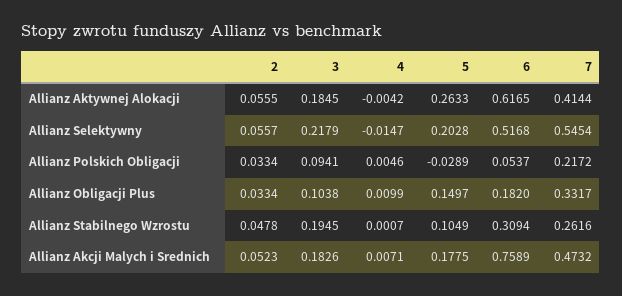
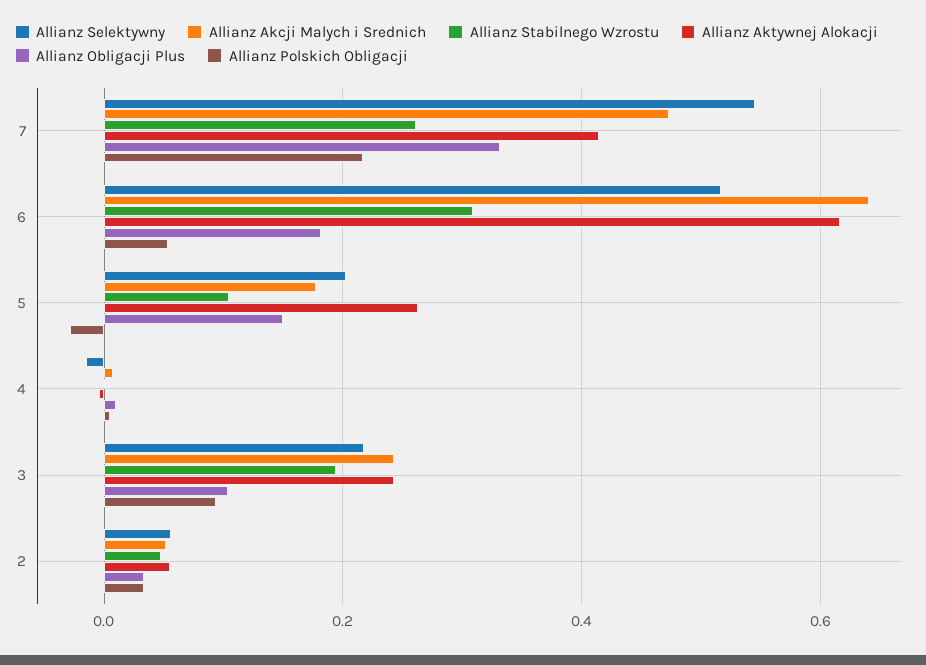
Allianz Aktywnej Alokacji, 3: 0.1845 -> 0.24
Allianz Akcji Malych i Srednich, 3: 0.1826 -> 0.24
Allianz Akcji Malych i Srednich, 6: 0.7589 -> 0.64

